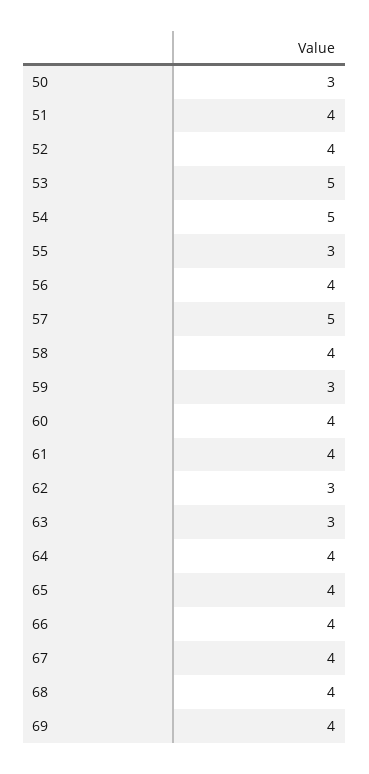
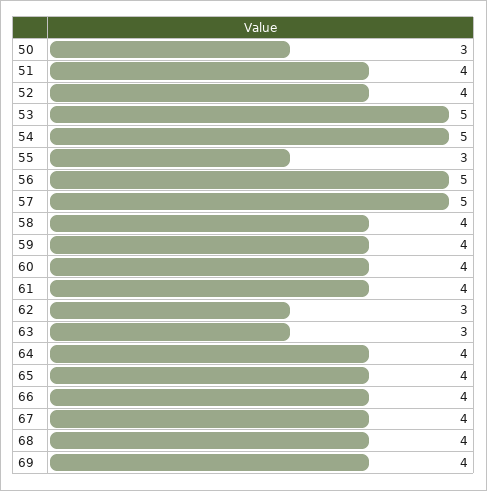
56: 4 -> 5
59: 3 -> 4

